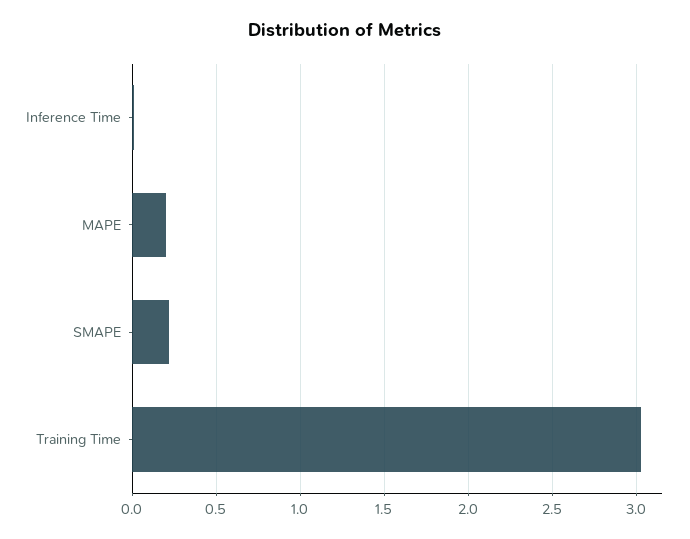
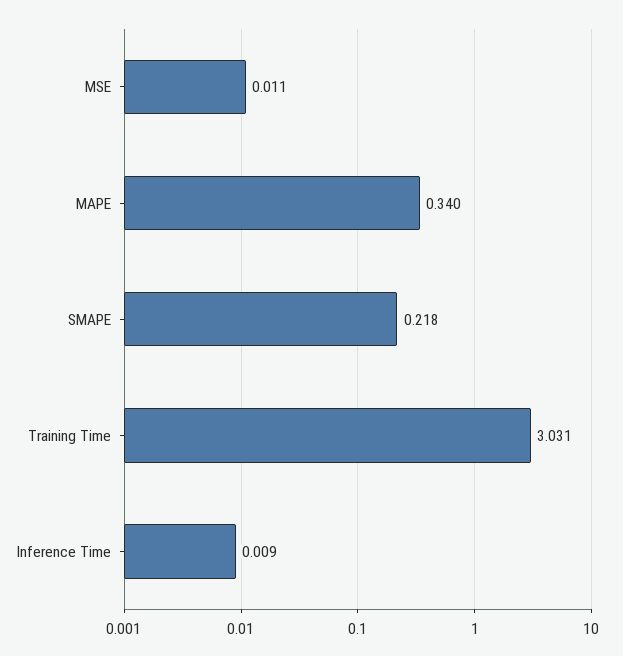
MAPE: 0.2 -> 0.34
MSE: none -> 0.011

